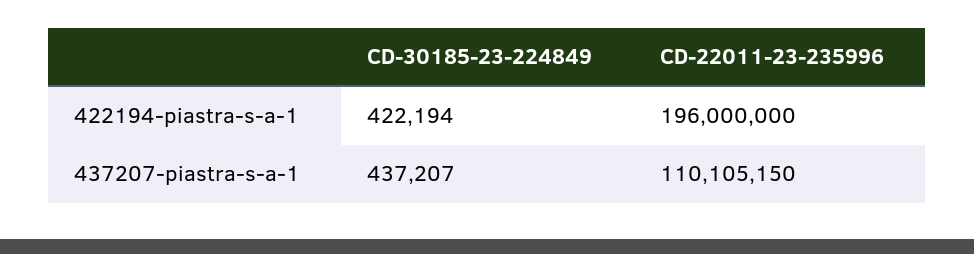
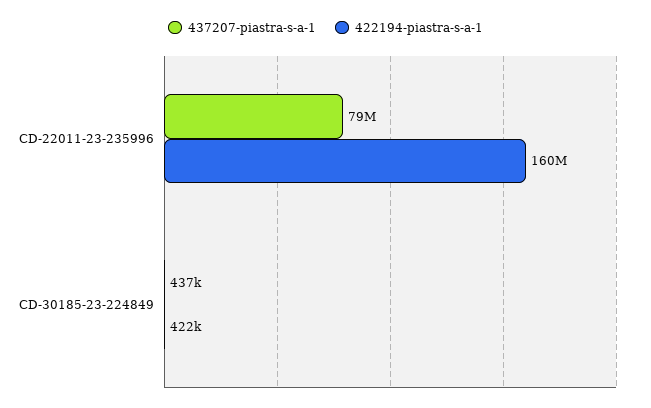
422194-piastra-s-a-1, CD-22011-23-235996: 196000000 -> 160000000
437207-piastra-s-a-1, CD-22011-23-235996: 110105150 -> 79000000

